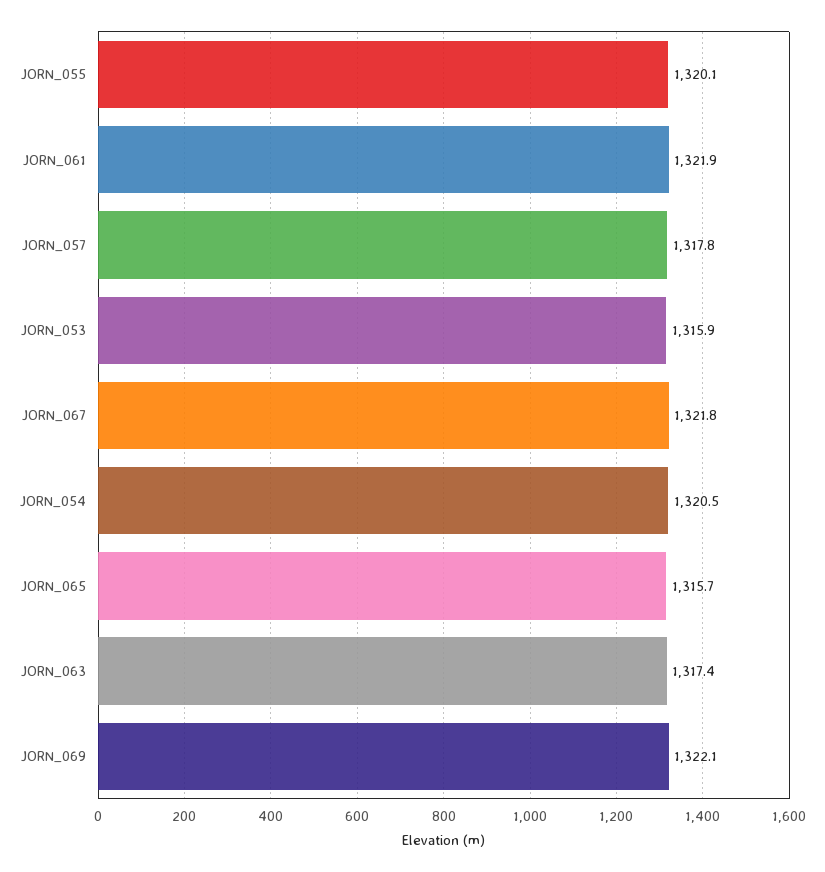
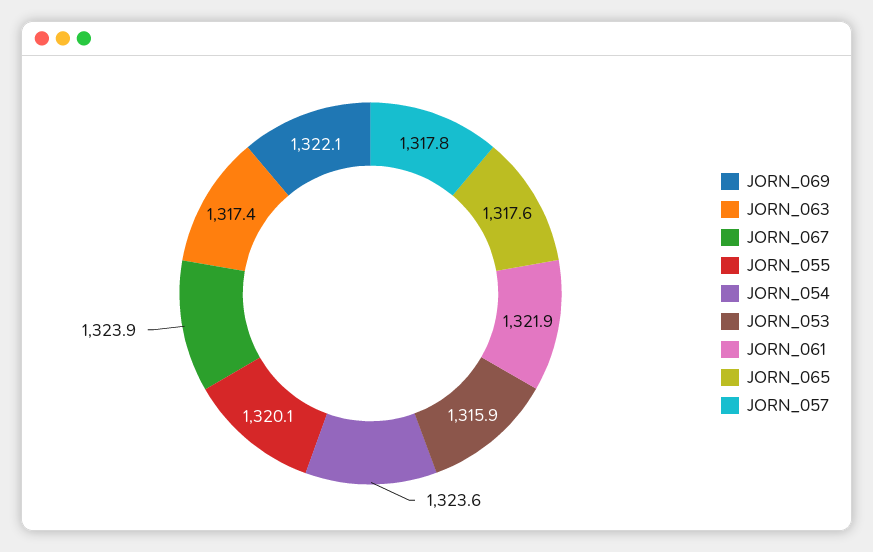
JORN_067: 1321.8 -> 1323.9
JORN_054: 1320.5 -> 1323.6
JORN_065: 1315.7 -> 1317.6

